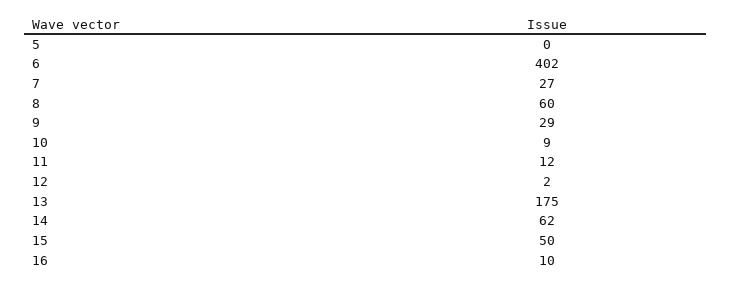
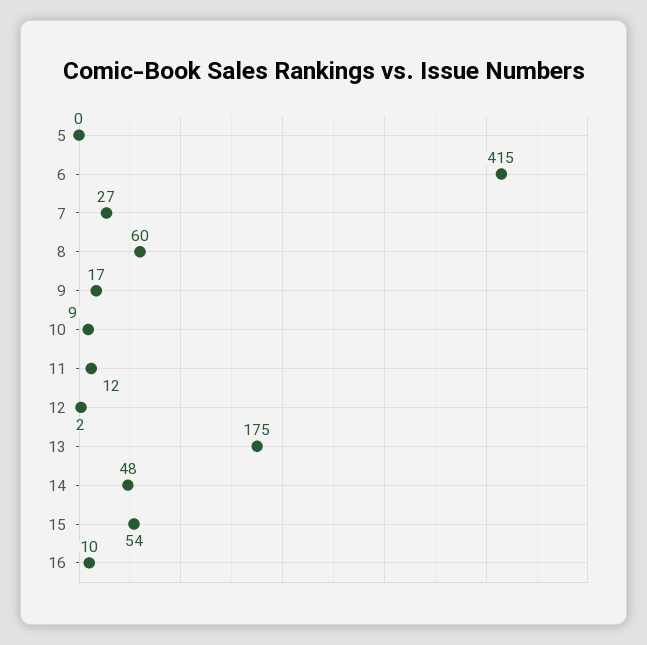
6: 402 -> 415
9: 29 -> 17
14: 62 -> 48
15: 50 -> 54

